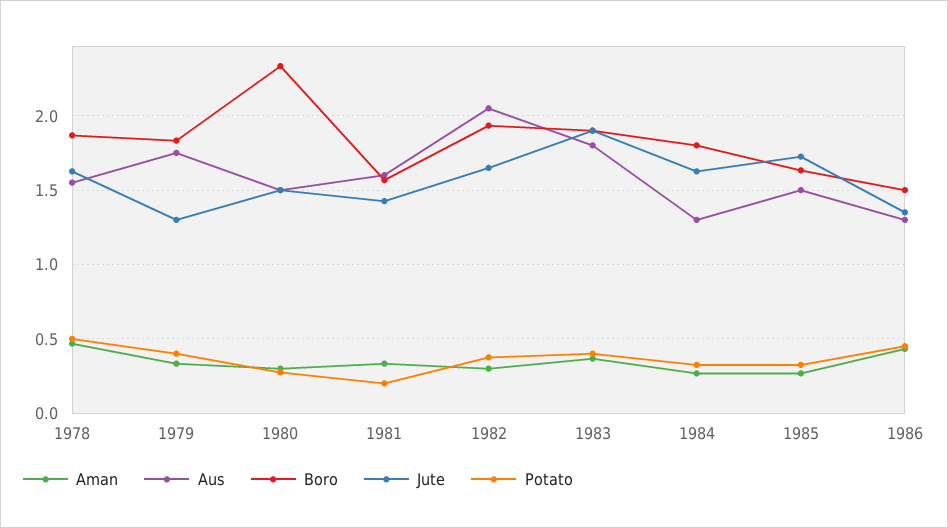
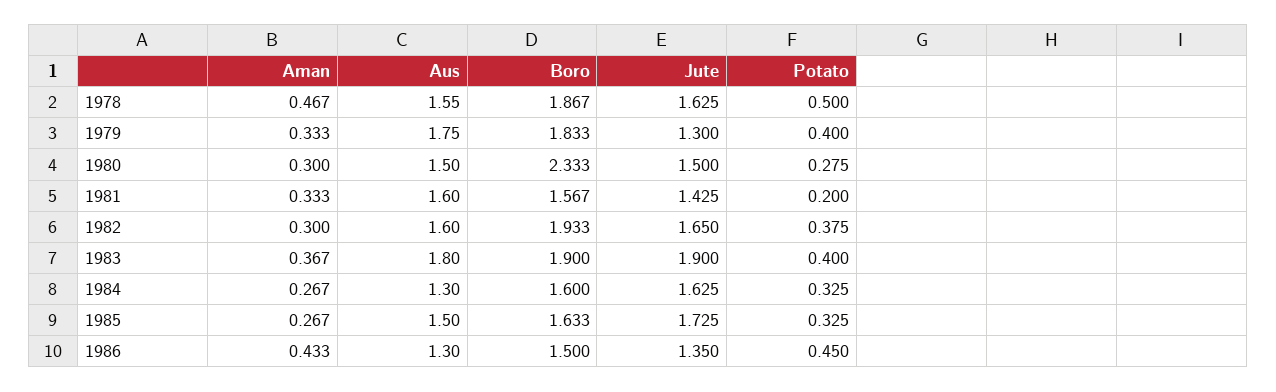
Aus, 1982: 2.05 -> 1.6
Boro, 1984: 1.8 -> 1.6

